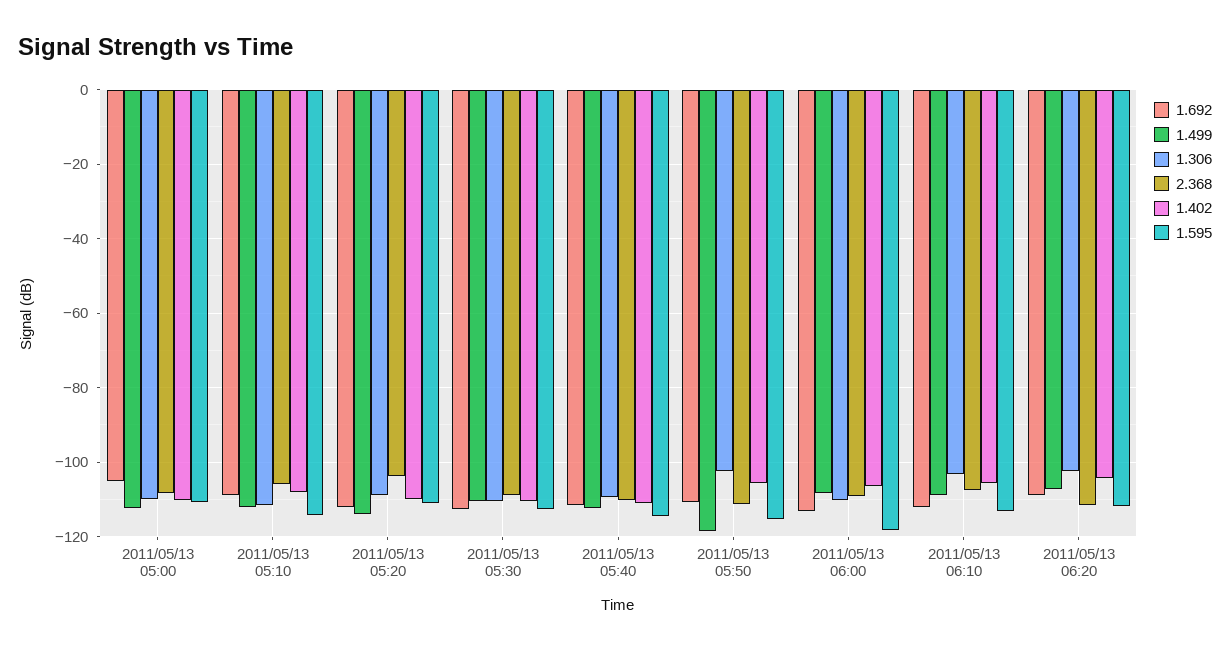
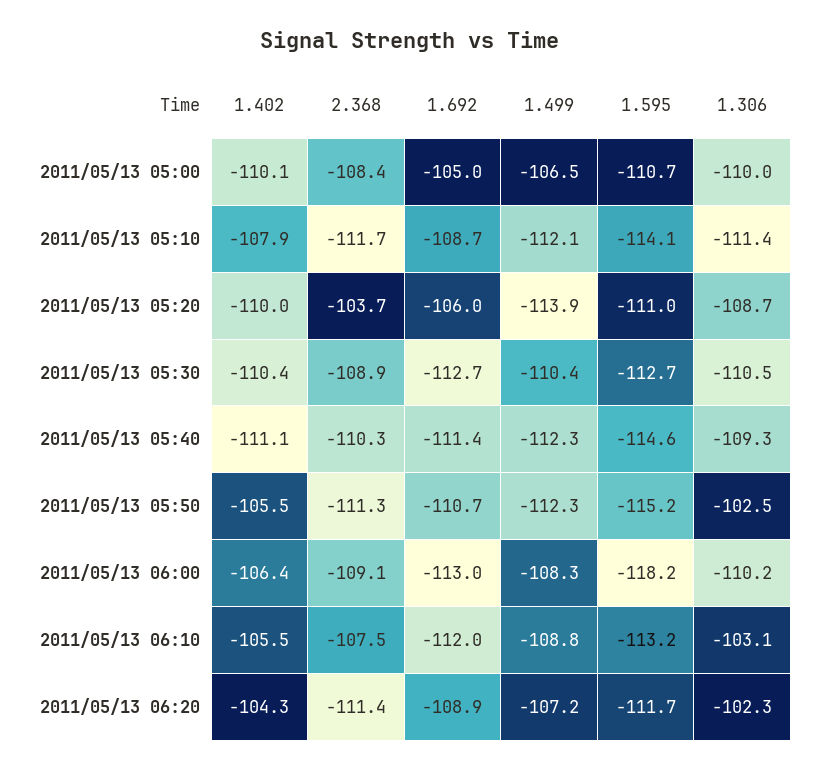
1.499, 2011/05/13 05:00: -112 -> -106.5
2.368, 2011/05/13 05:10: -106 -> -111.7
1.692, 2011/05/13 05:20: -112 -> -106
1.499, 2011/05/13 05:50: -118 -> -112.3

